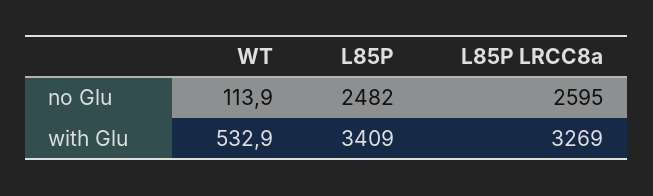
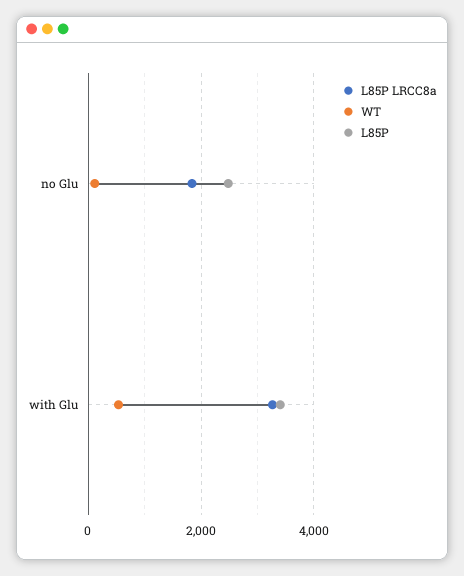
L85P LRCC8a, no Glu: 2595 -> 1800

